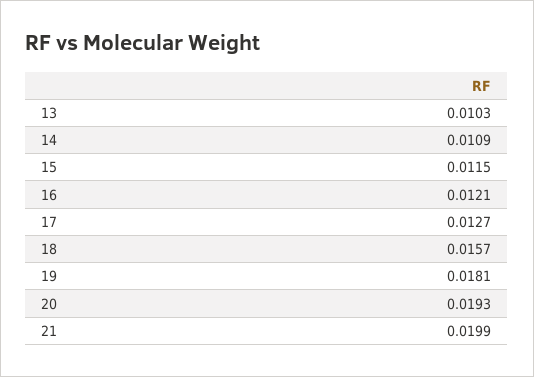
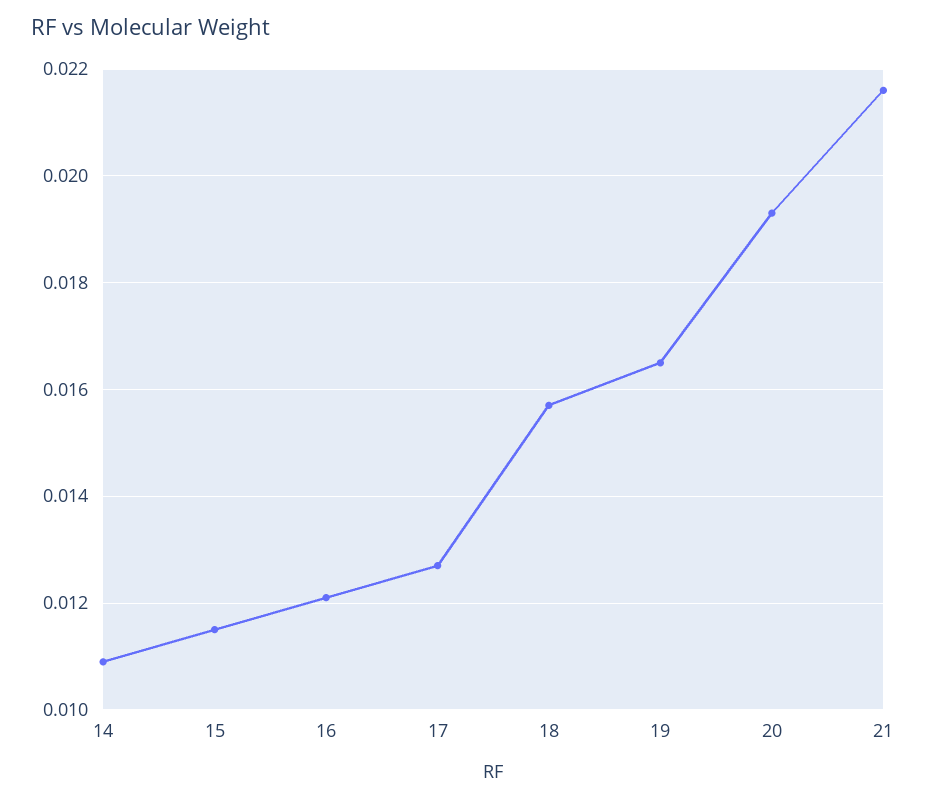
13: 0.0103 -> none
19: 0.0181 -> 0.0165
21: 0.0199 -> 0.0215

